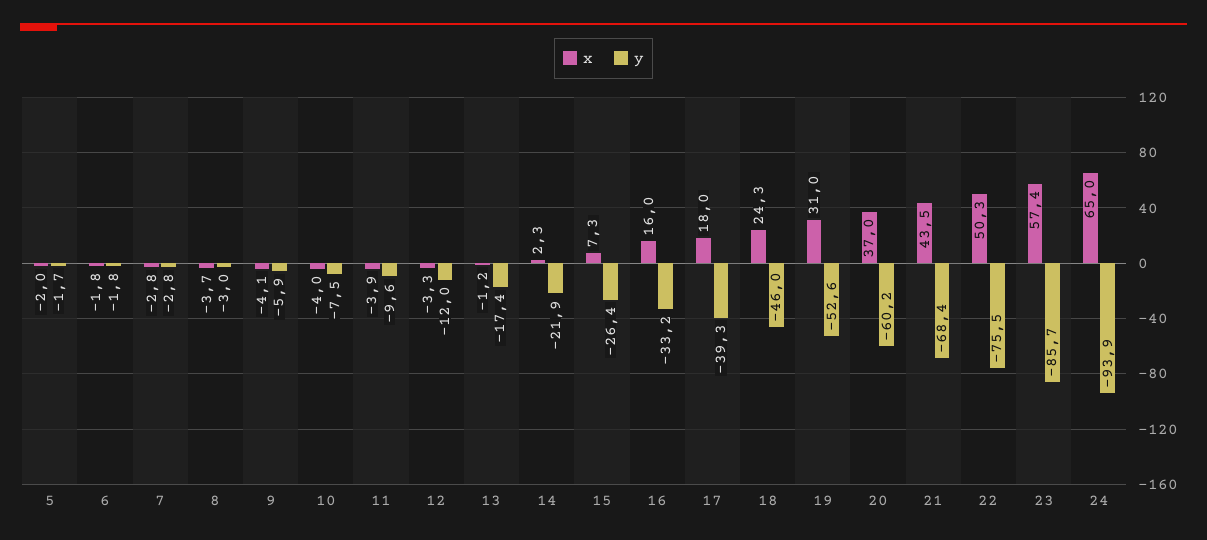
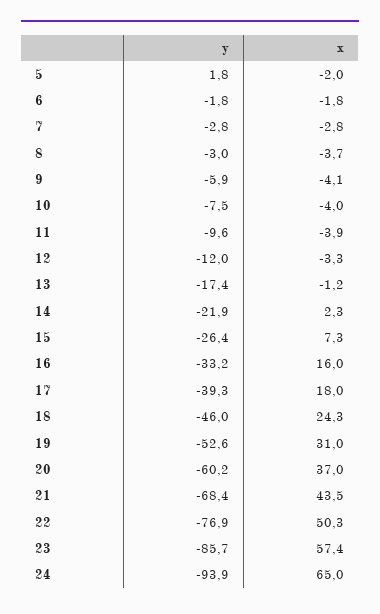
y, 5: -1.7 -> 1.8
y, 22: -75.5 -> -76.9

